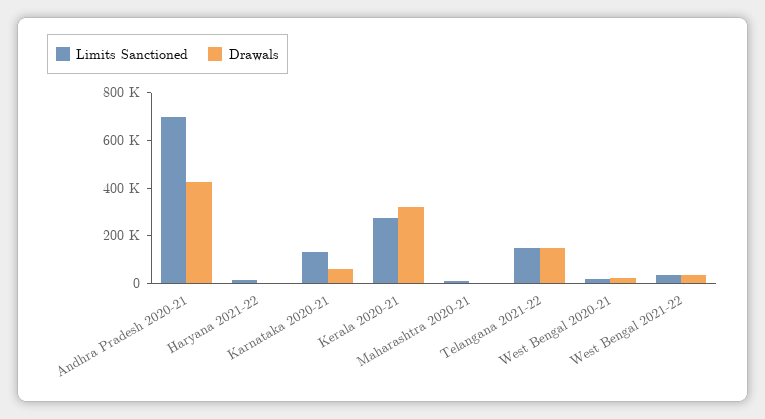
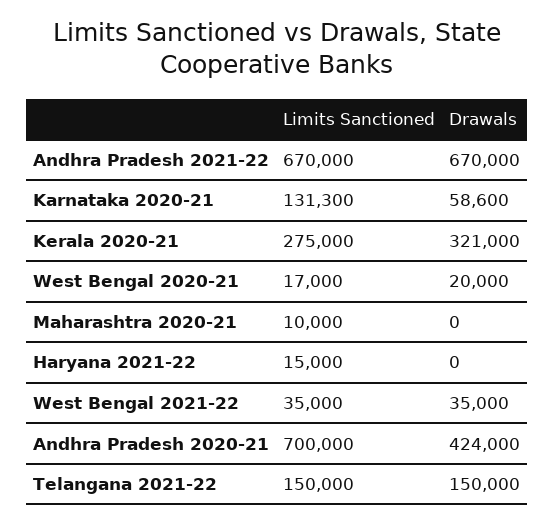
Limits Sanctioned, Andhra Pradesh 2021-22: none -> 670000
Drawals, Andhra Pradesh 2021-22: none -> 670000

